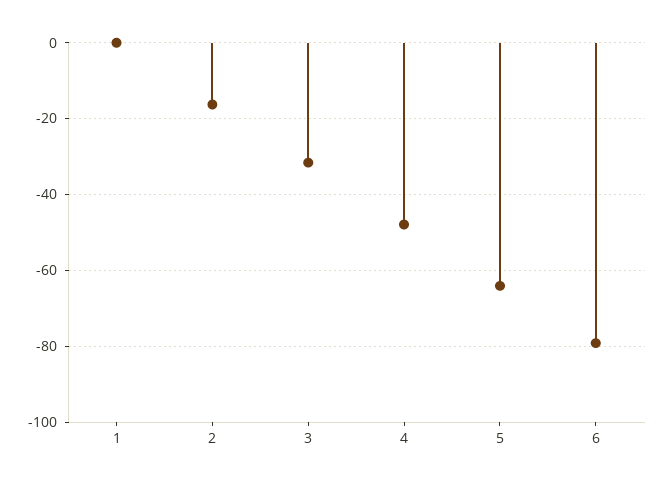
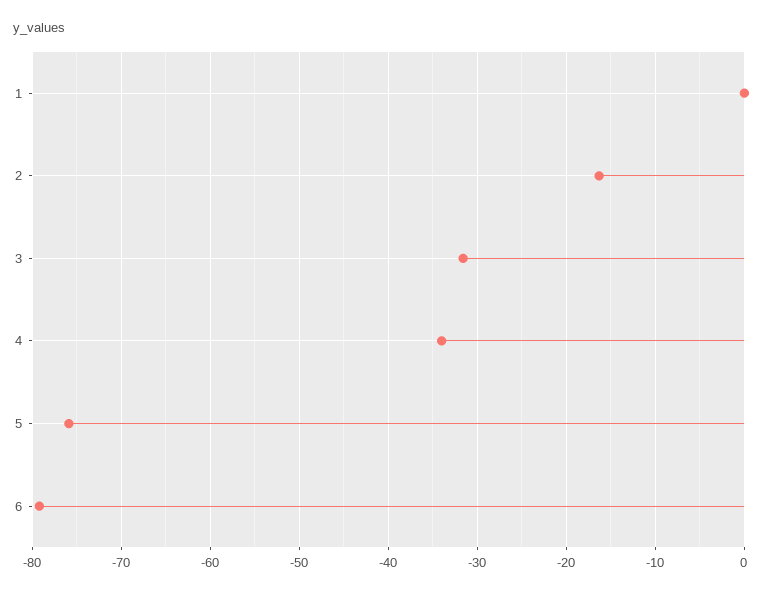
4: -48 -> -34
5: -64 -> -76

